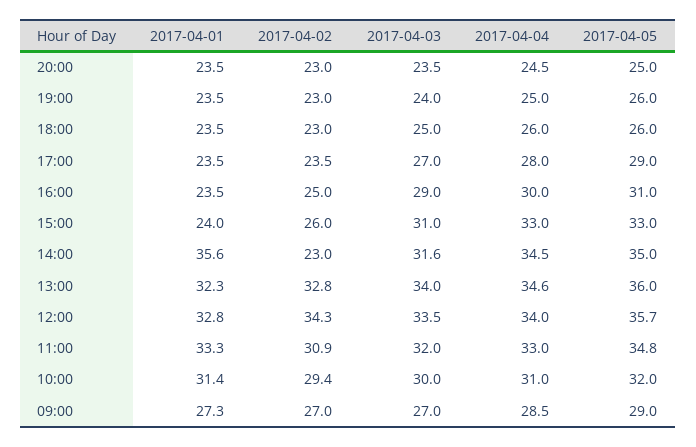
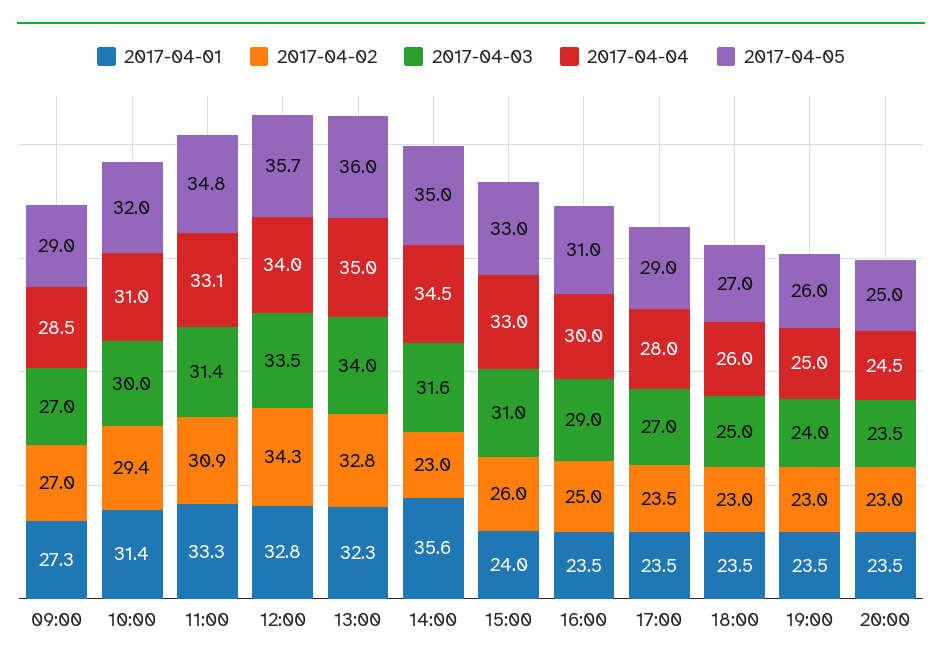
2017-04-05, 18:00: 26 -> 27
2017-04-04, 13:00: 34.6 -> 35
2017-04-03, 11:00: 32 -> 31.4
2017-04-04, 11:00: 33 -> 33.1

